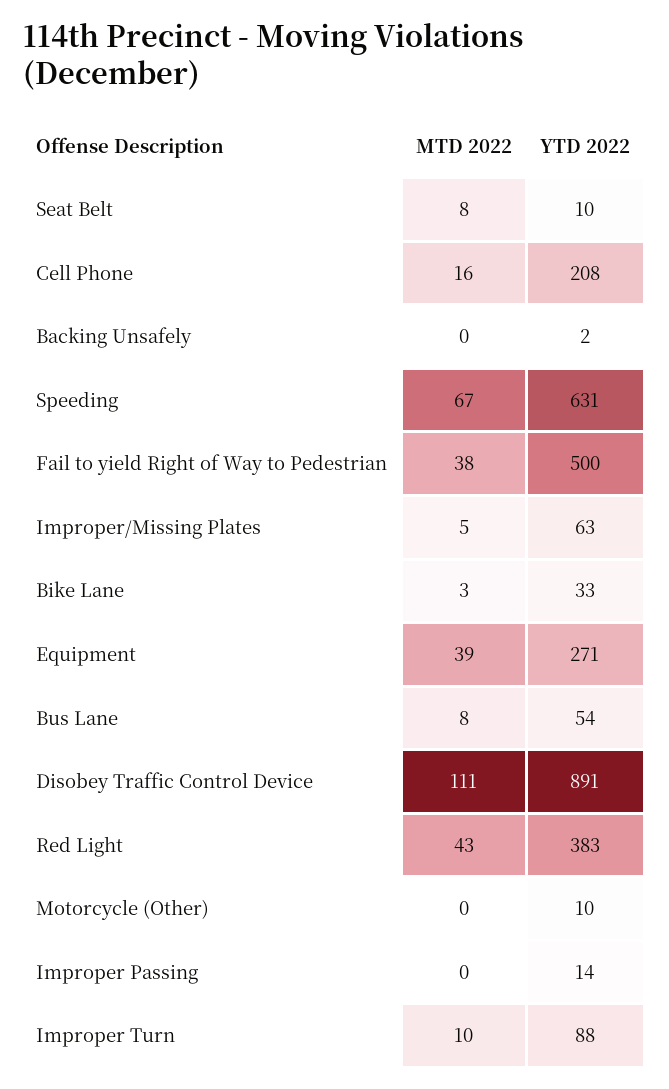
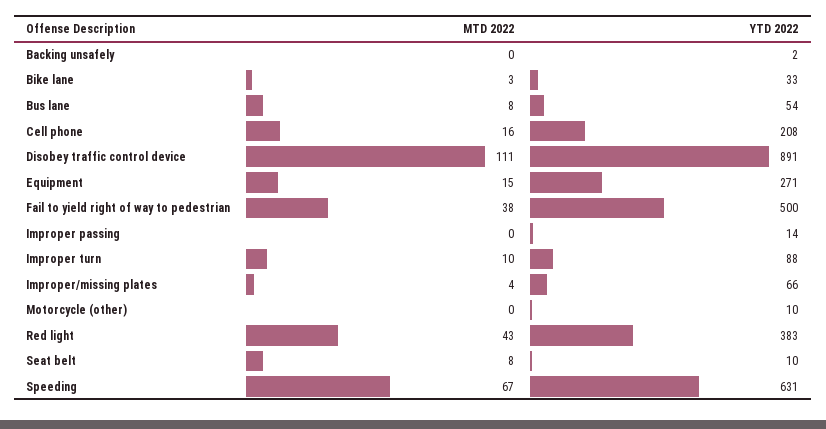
MTD 2022, Improper/Missing Plates: 5 -> 4
YTD 2022, Improper/Missing Plates: 63 -> 66
MTD 2022, Equipment: 39 -> 15

